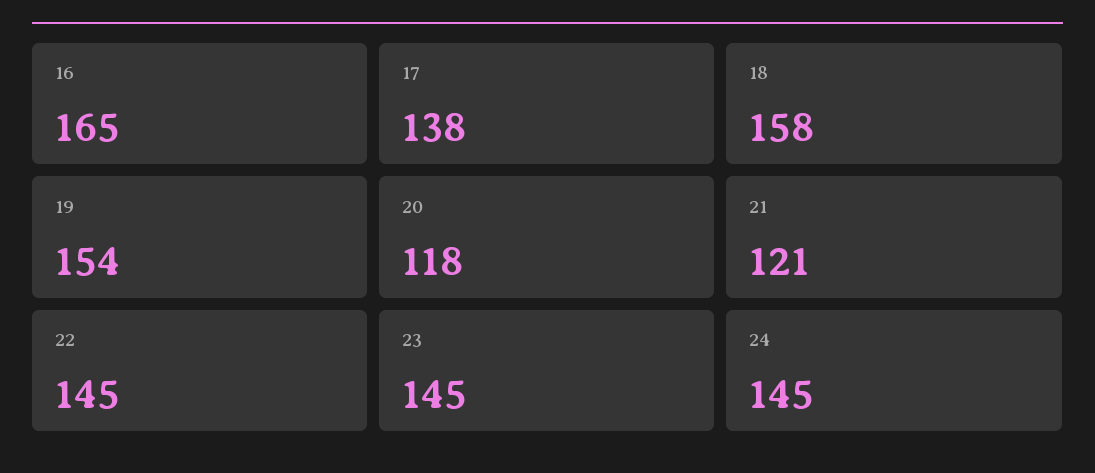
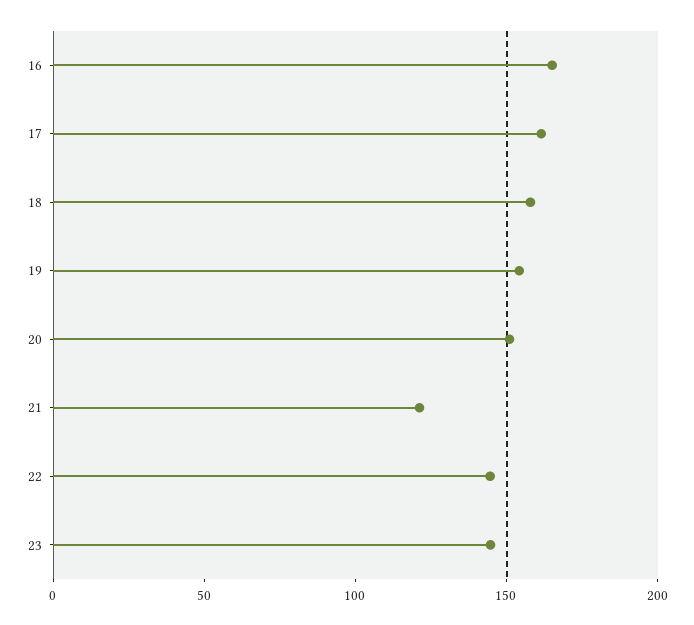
17: 138 -> 160
20: 118 -> 150
24: 145 -> none

